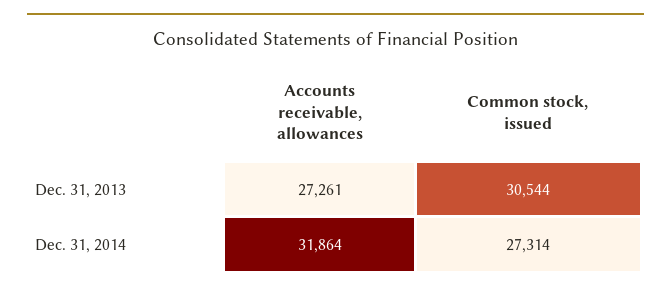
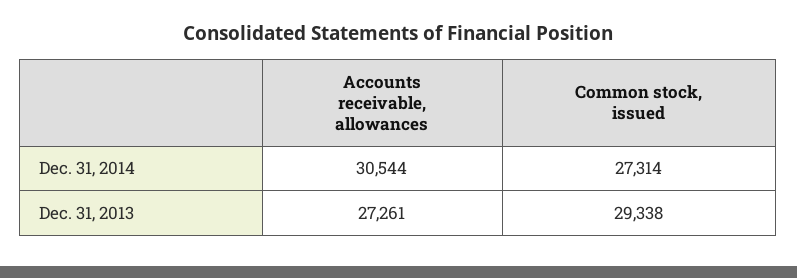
Common stock, issued, Dec. 31, 2013: 30544 -> 29338
Accounts receivable, allowances, Dec. 31, 2014: 31864 -> 30544

